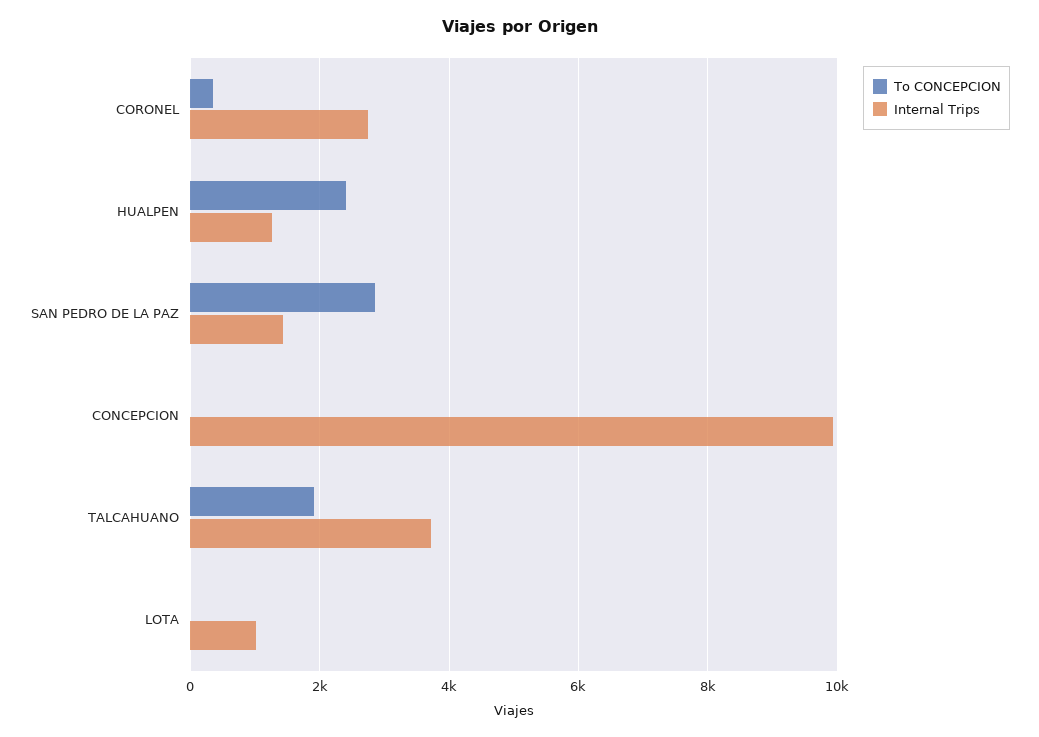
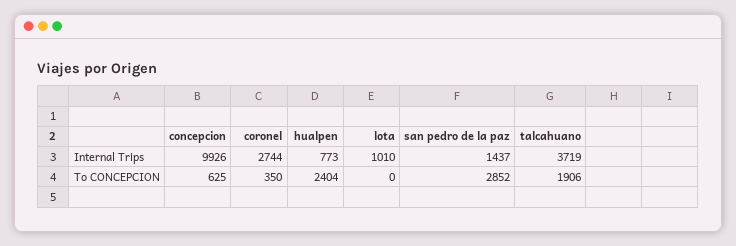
Internal Trips, HUALPEN: 1200 -> 773
To CONCEPCION, CONCEPCION: 0 -> 625

